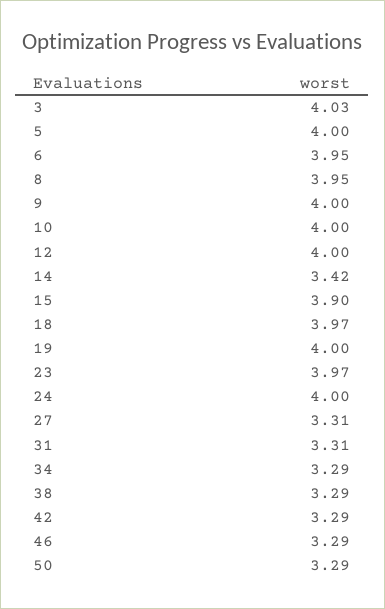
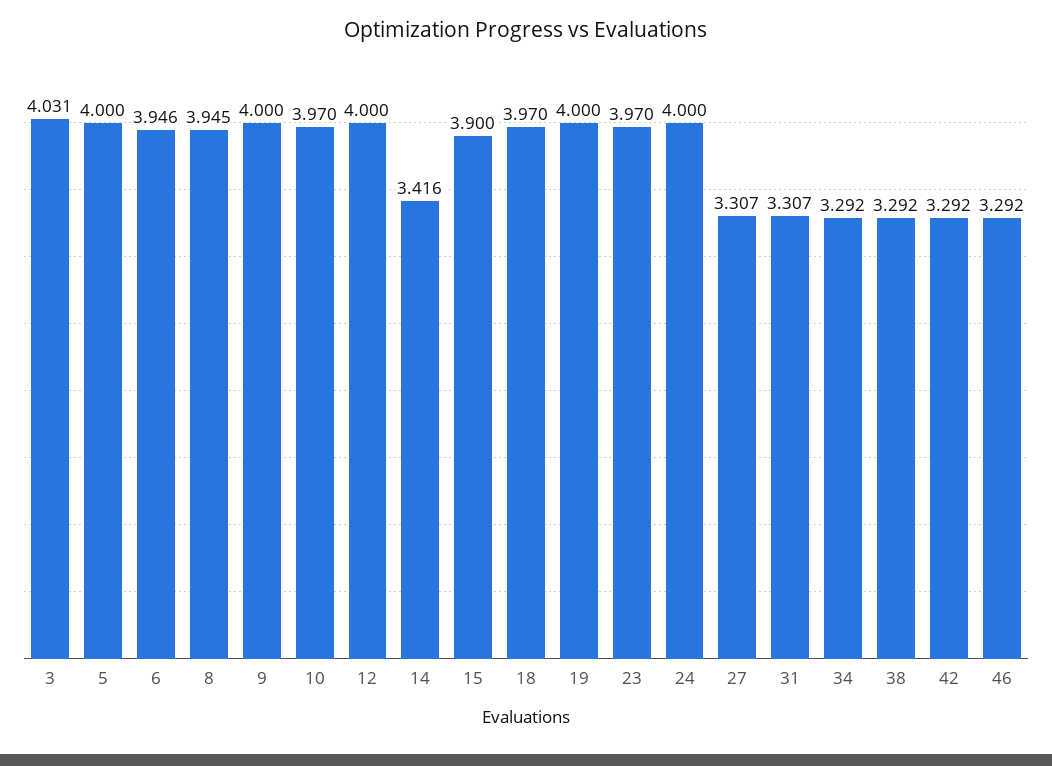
10: 4 -> 3.97
50: 3.29 -> none

